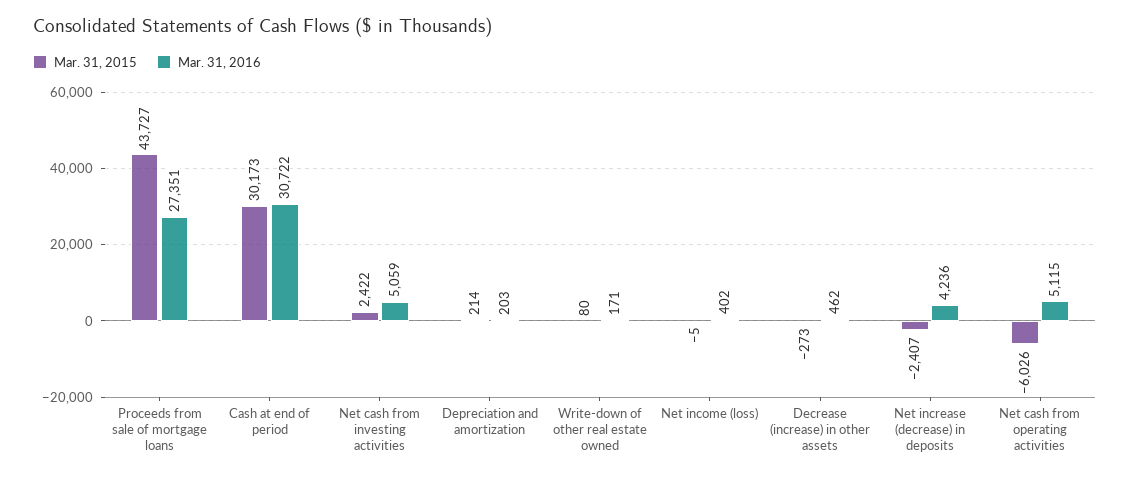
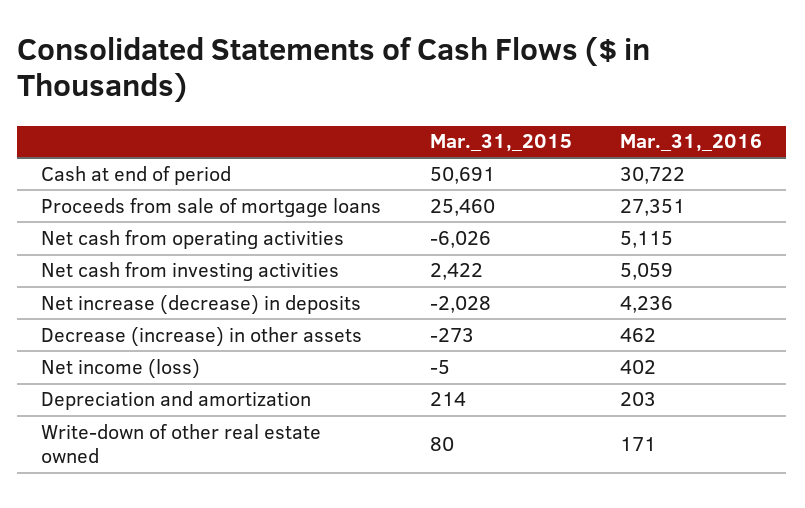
Mar. 31, 2015, Proceeds from sale of mortgage loans: 43727 -> 25460
Mar. 31, 2015, Cash at end of period: 30173 -> 50691
Mar. 31, 2015, Net increase (decrease) in deposits: -2407 -> -2028

